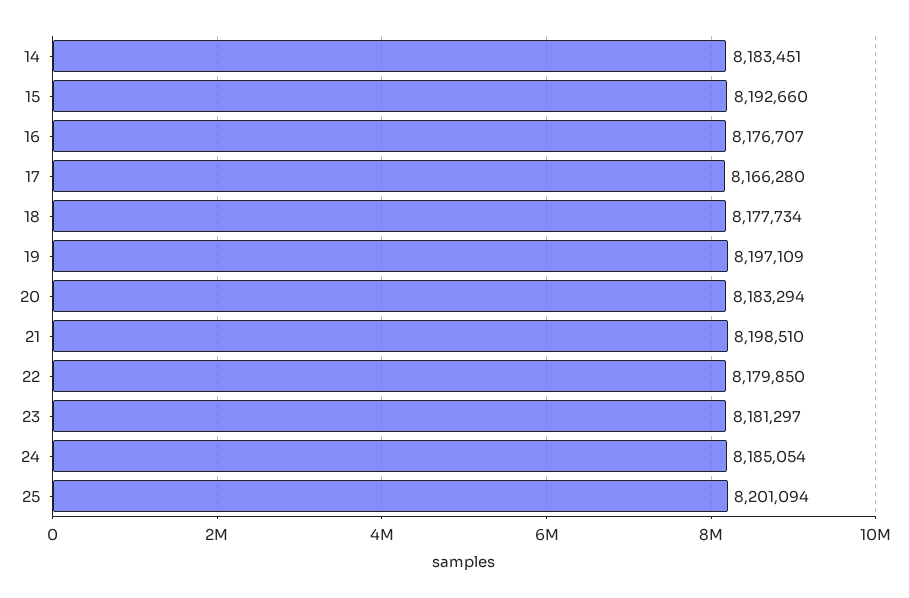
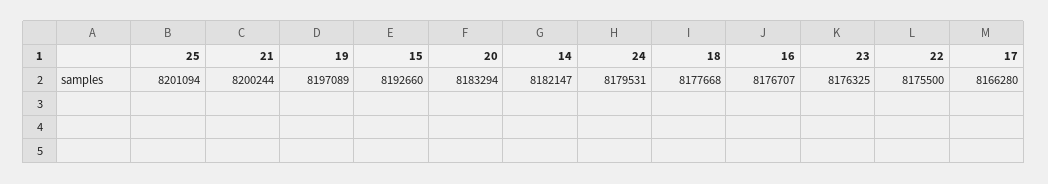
14: 8183451 -> 8182147
18: 8177734 -> 8177668
19: 8197109 -> 8197089
21: 8198510 -> 8200244
22: 8179850 -> 8175500
23: 8181297 -> 8176325
24: 8185054 -> 8179531

